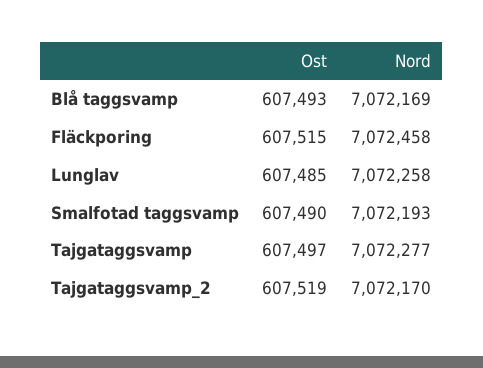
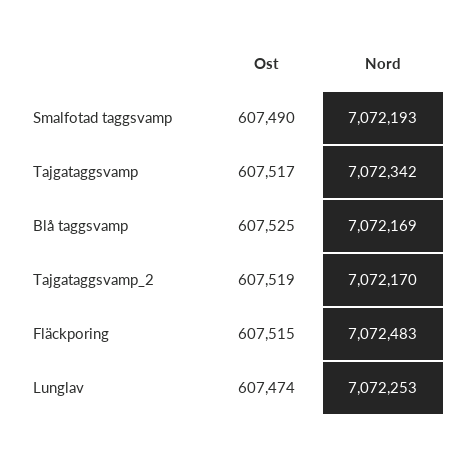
Ost, Blå taggsvamp: 607493 -> 607525
Nord, Fläckporing: 7072458 -> 7072483
Ost, Lunglav: 607485 -> 607474
Nord, Lunglav: 7072258 -> 7072253
Ost, Tajgataggsvamp: 607497 -> 607517
Nord, Tajgataggsvamp: 7072277 -> 7072342

